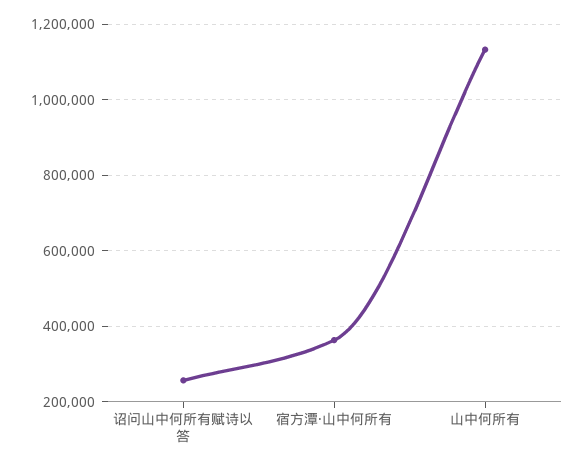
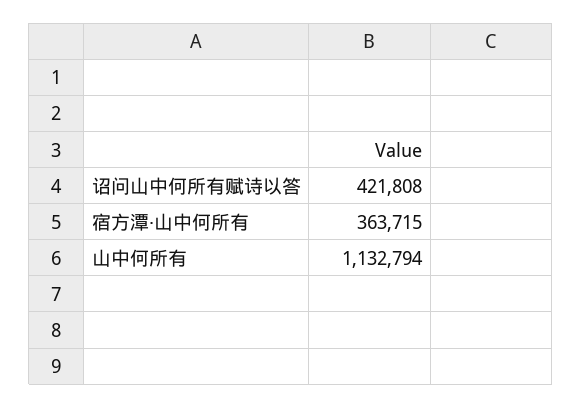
诏问山中何所有赋诗以答: 260000 -> 421808

